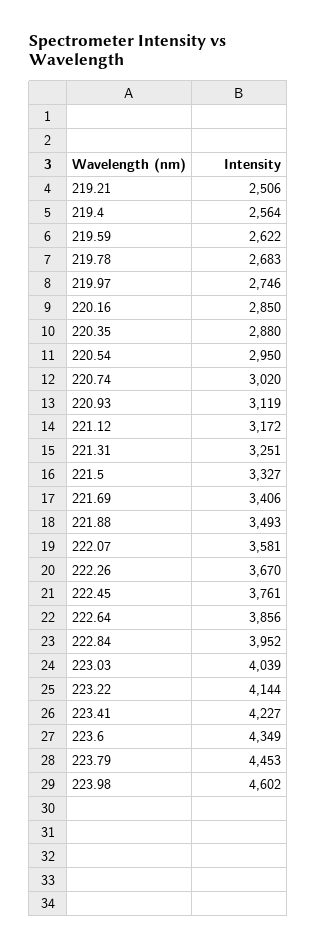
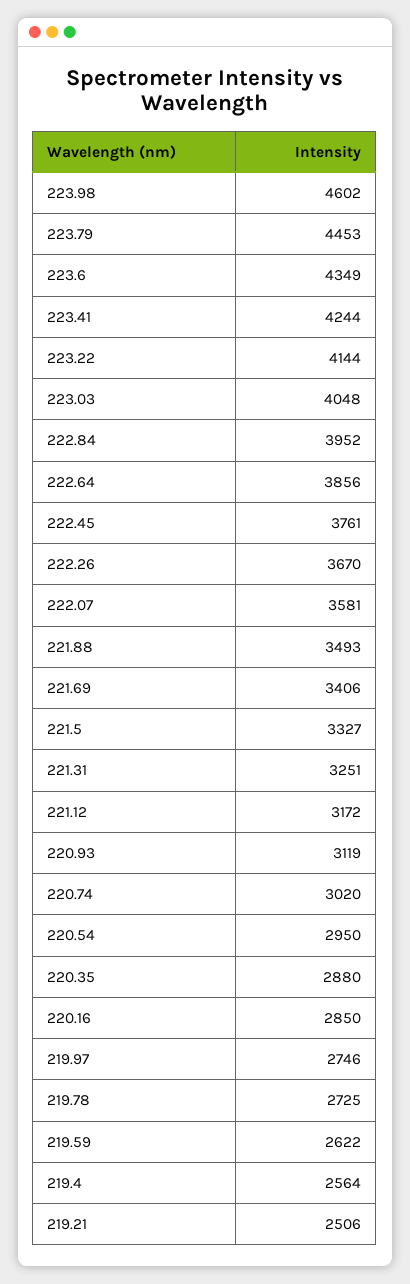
219.78: 2683 -> 2725
223.03: 4039 -> 4048
223.41: 4227 -> 4244

